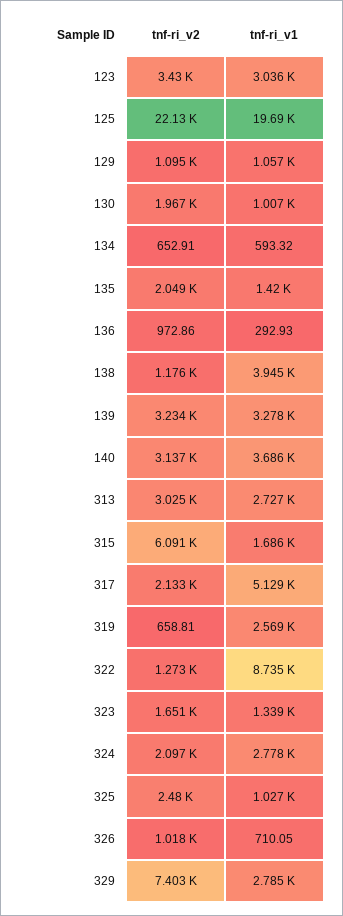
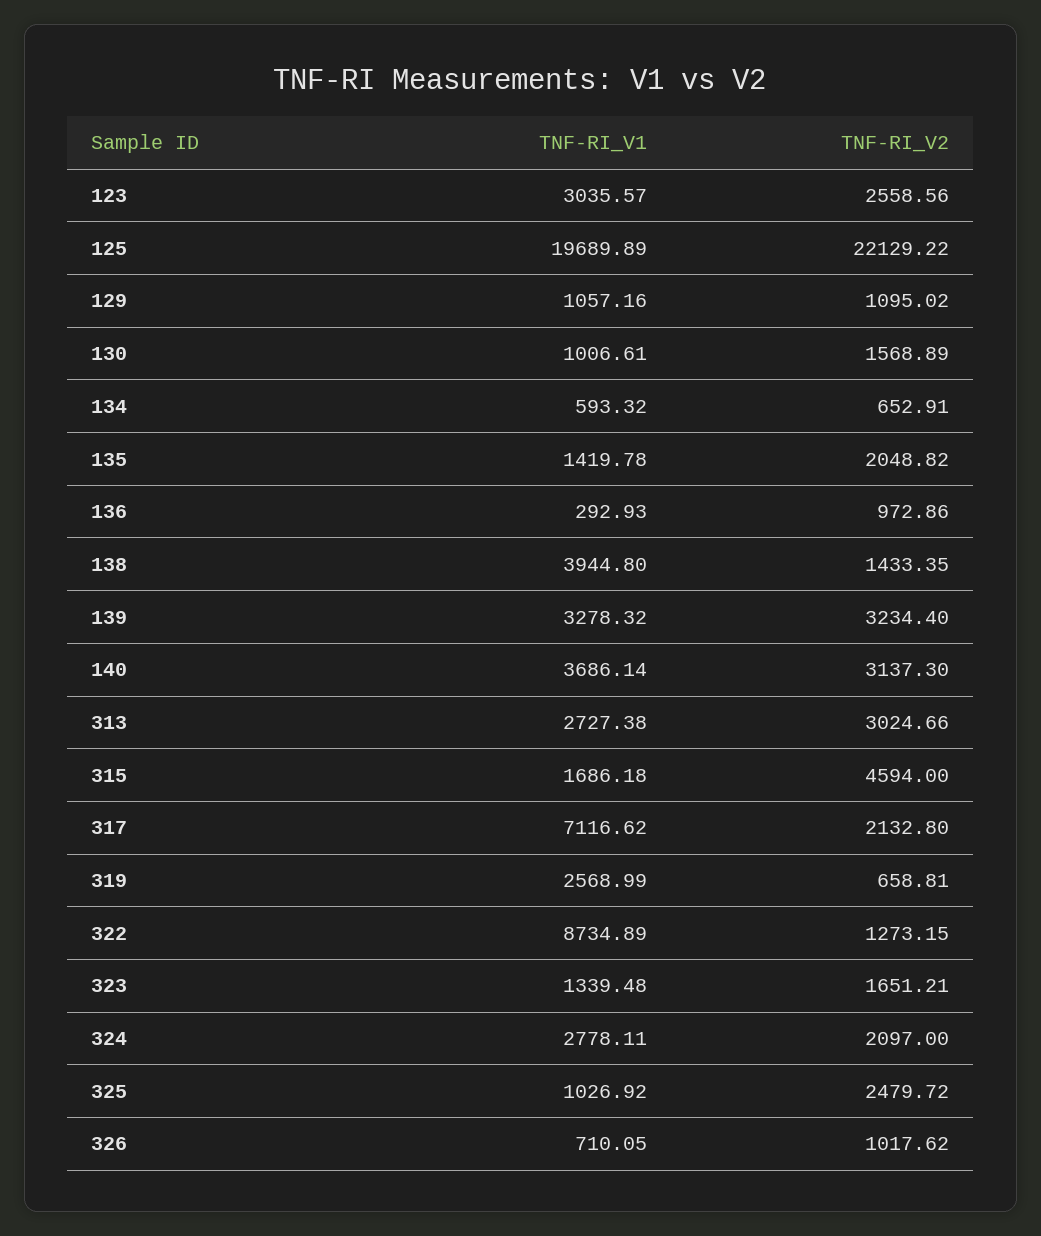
tnf-ri_v2, 123: 3430 -> 2558.56
tnf-ri_v2, 130: 1967 -> 1568.89
tnf-ri_v2, 138: 1176 -> 1433.35
tnf-ri_v2, 315: 6091 -> 4594
tnf-ri_v1, 317: 5129 -> 7116.62
tnf-ri_v2, 329: 7403 -> none
tnf-ri_v1, 329: 2785 -> none

